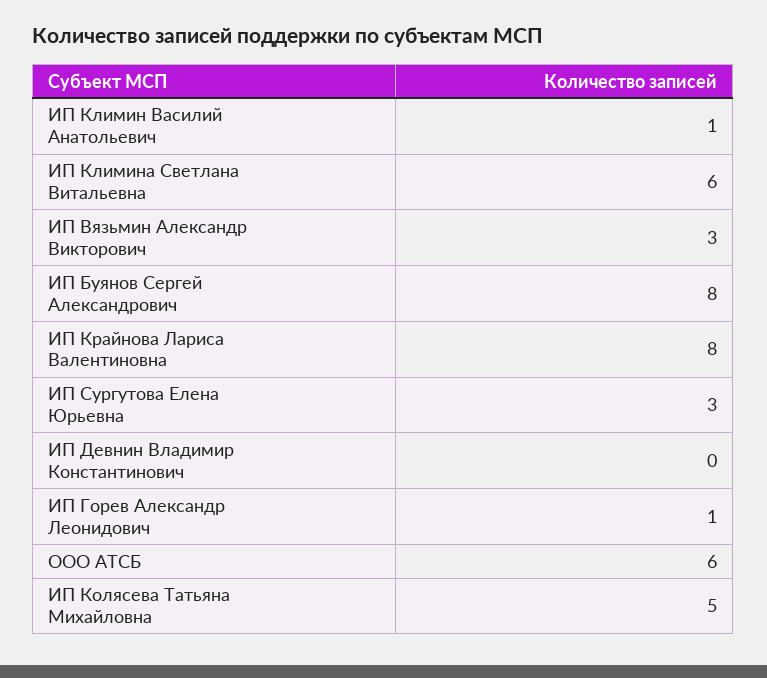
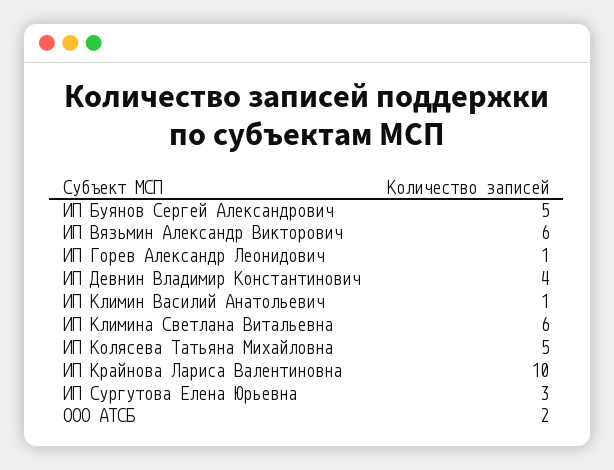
ИП Вязьмин Александр Викторович: 3 -> 6
ИП Буянов Сергей Александрович: 8 -> 5
ИП Крайнова Лариса Валентиновна: 8 -> 10
ИП Девнин Владимир Константинович: 0 -> 4
ООО АТСБ: 6 -> 2

